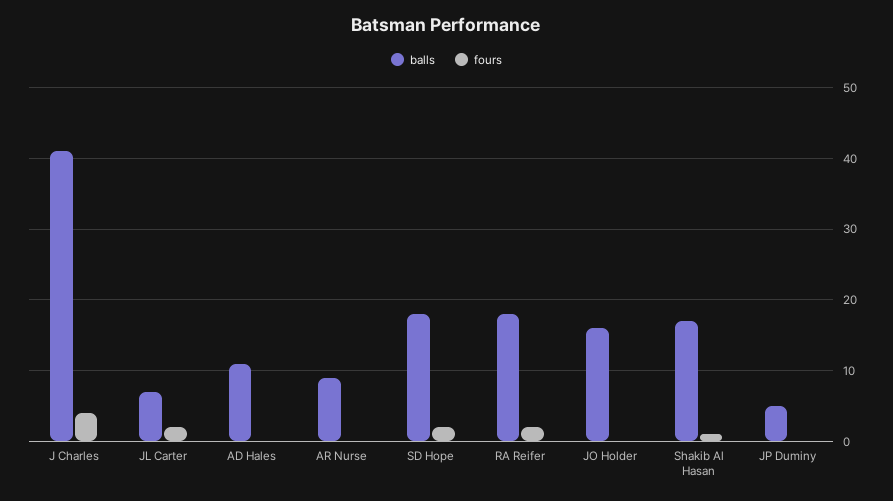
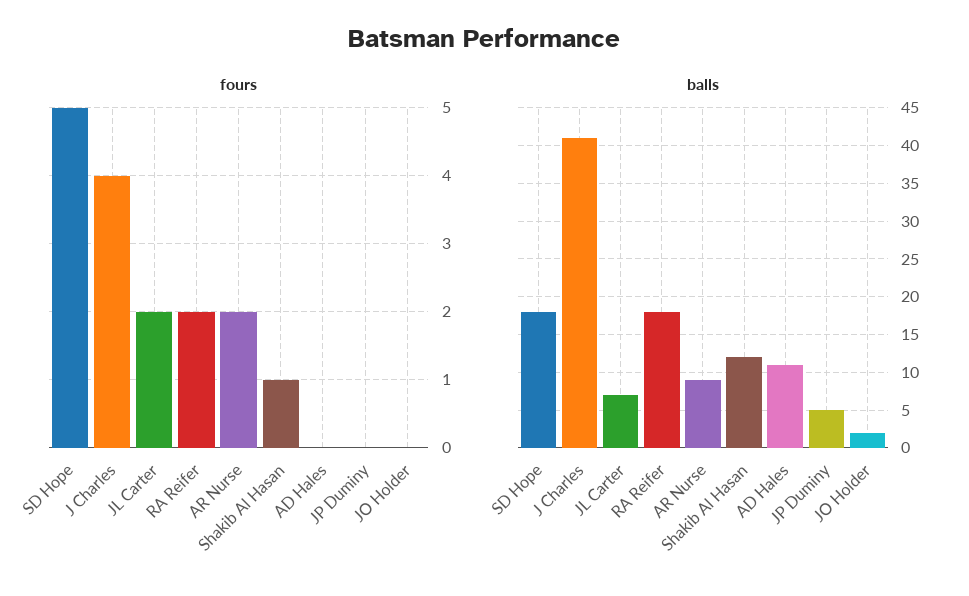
fours, AR Nurse: 0 -> 2
fours, SD Hope: 2 -> 5
balls, JO Holder: 16 -> 2
balls, Shakib Al Hasan: 17 -> 12

